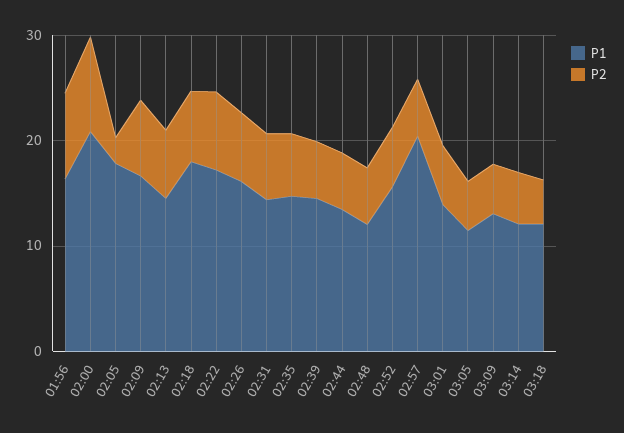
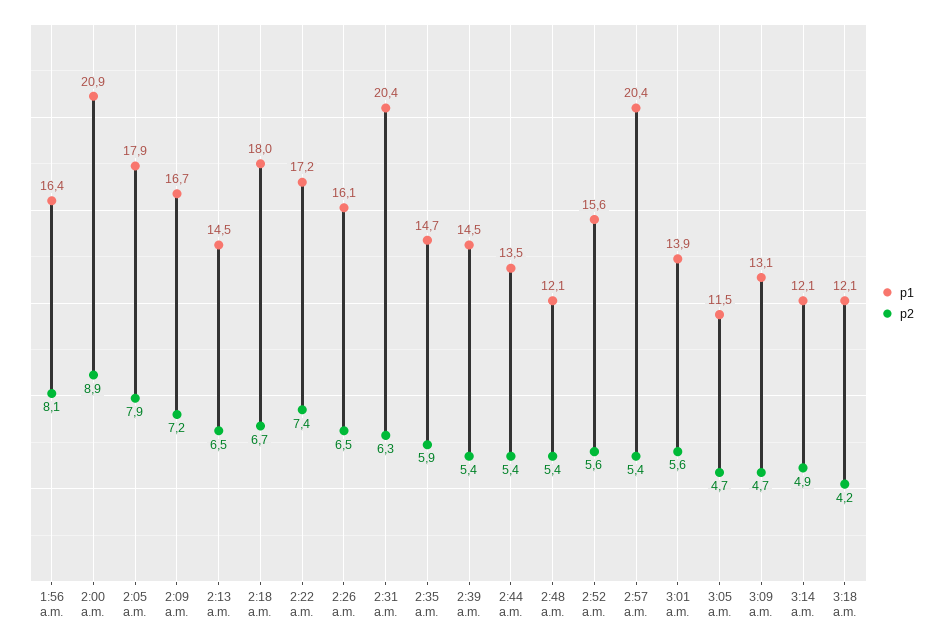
P2, 02:05: 2 -> 7.9
P1, 02:31: 14 -> 20.4

